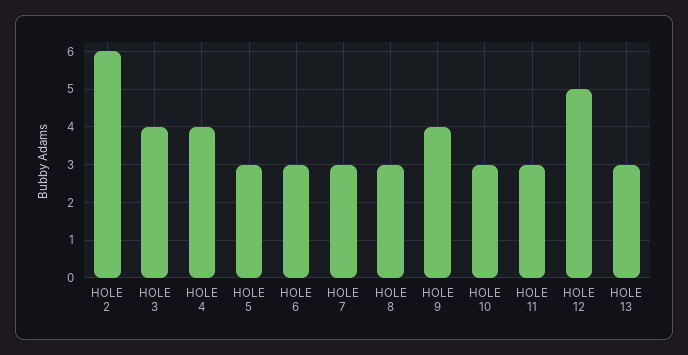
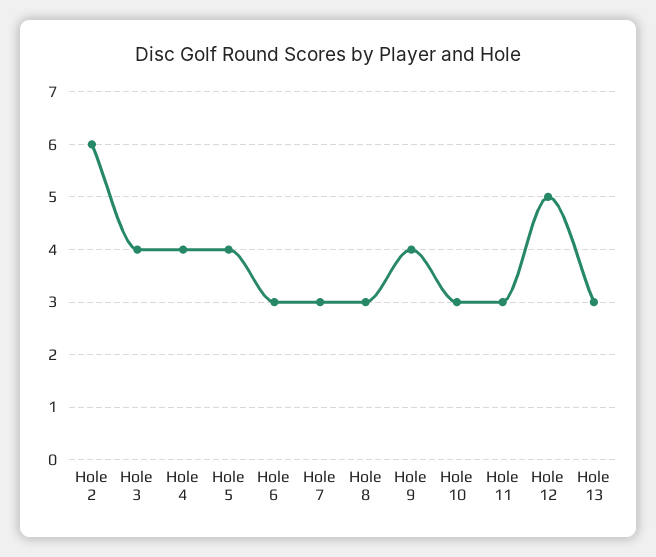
HOLE 5: 3 -> 4

